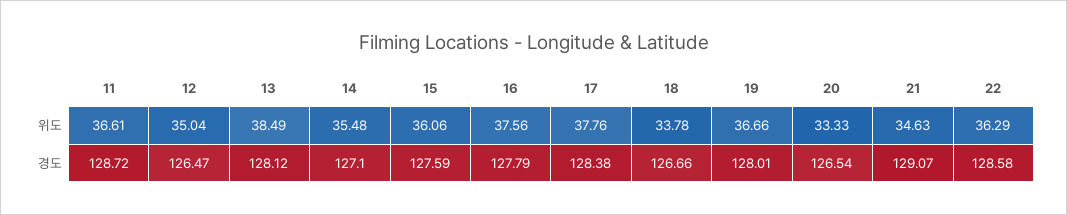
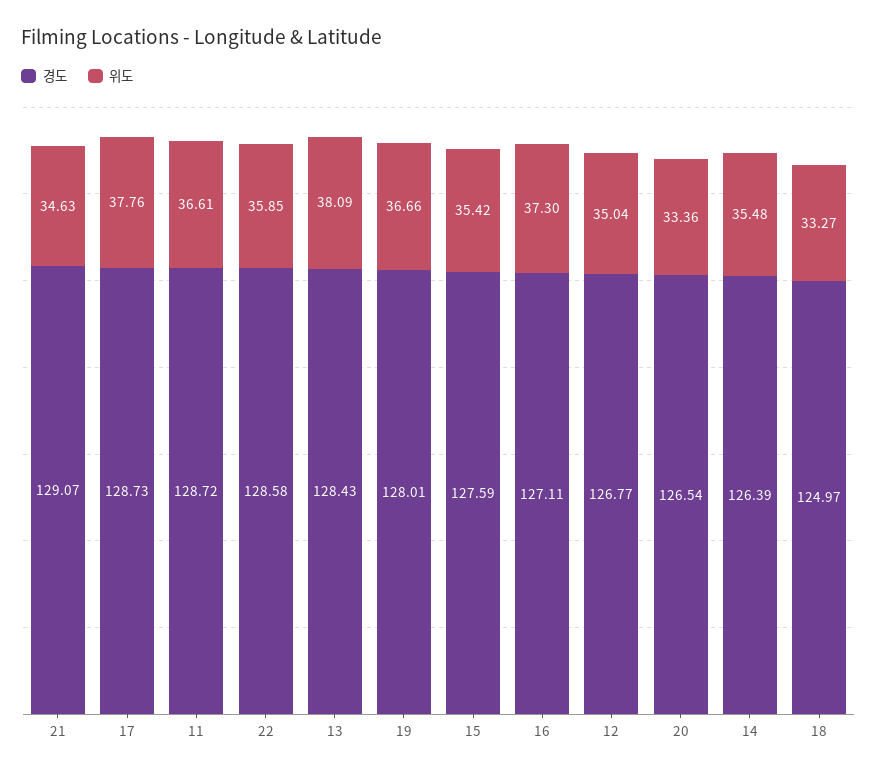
위도, 13: 38.49 -> 38.09
위도, 15: 36.06 -> 35.42
위도, 16: 37.56 -> 37.3
위도, 18: 33.78 -> 33.27
위도, 20: 33.33 -> 33.36
위도, 22: 36.29 -> 35.85
경도, 12: 126.47 -> 126.77
경도, 13: 128.12 -> 128.43
경도, 14: 127.1 -> 126.39
경도, 16: 127.79 -> 127.11
경도, 17: 128.38 -> 128.73
경도, 18: 126.66 -> 124.97

